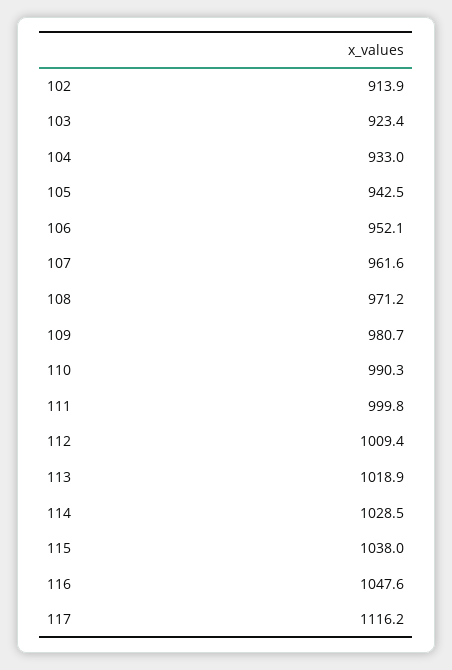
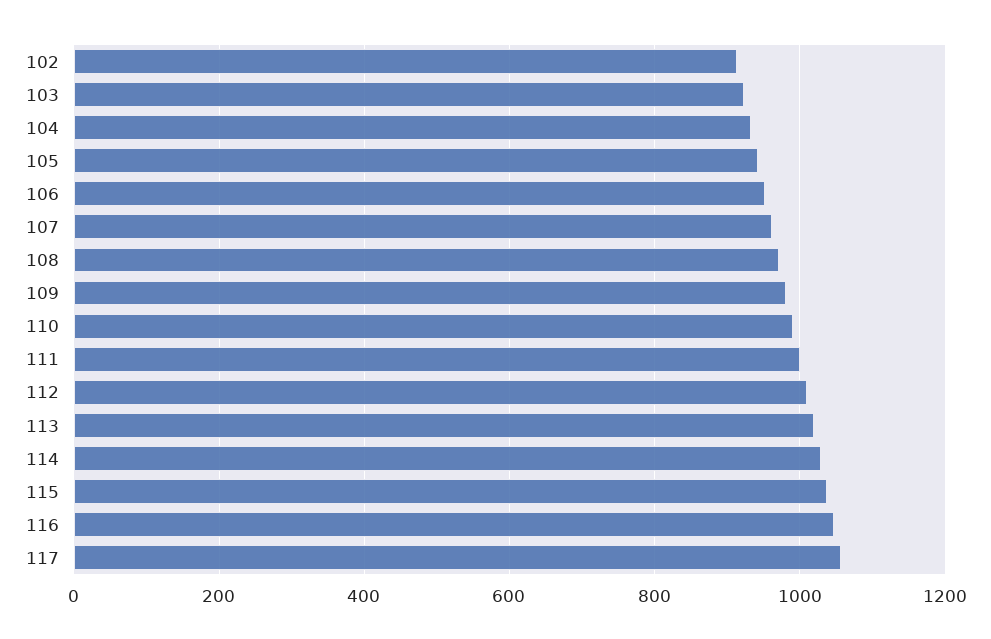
117: 1116.2 -> 1060

